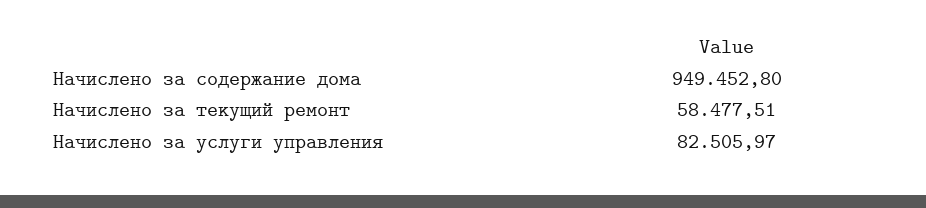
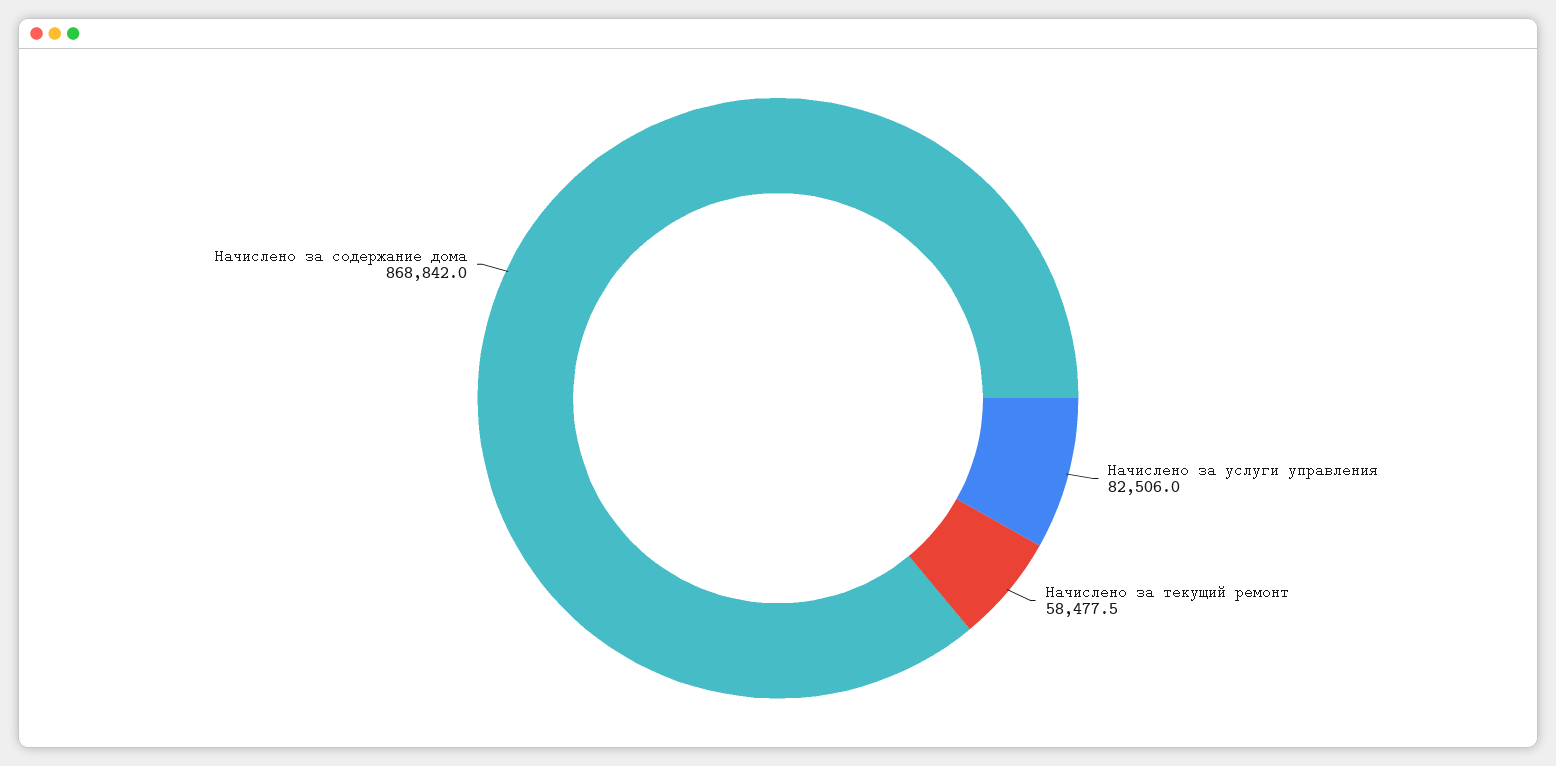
Начислено за содержание дома: 949452.8 -> 868842

